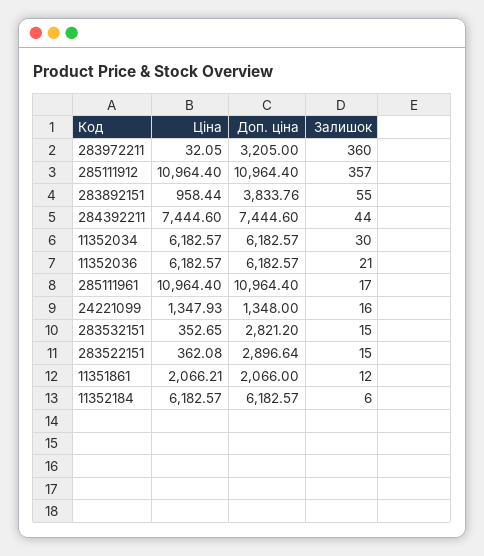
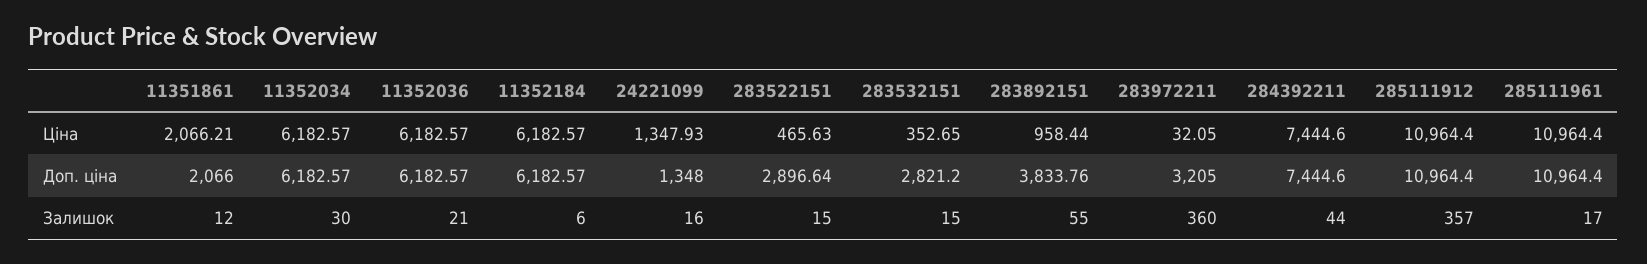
Ціна, 283522151: 362.08 -> 465.63

